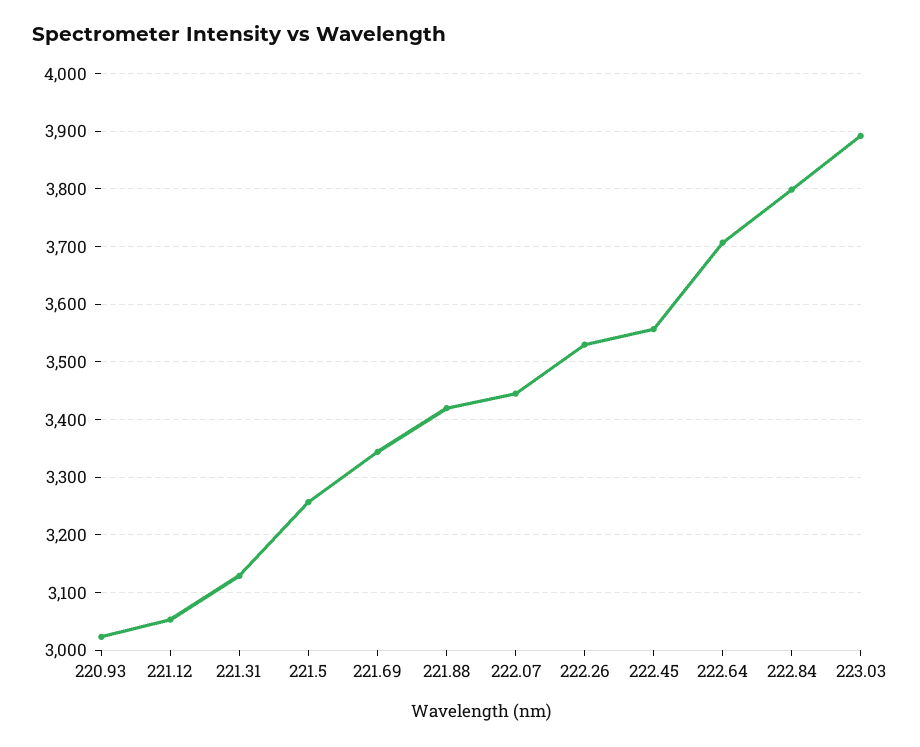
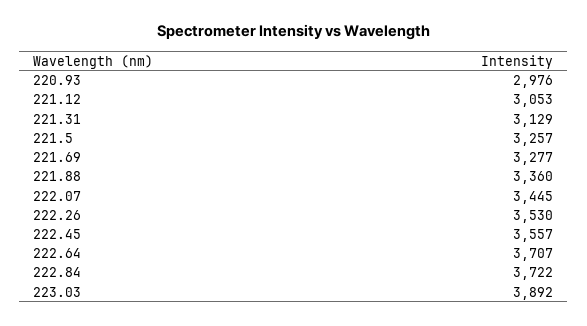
220.93: 3020 -> 2976
221.69: 3340 -> 3277
221.88: 3420 -> 3360
222.84: 3800 -> 3722

